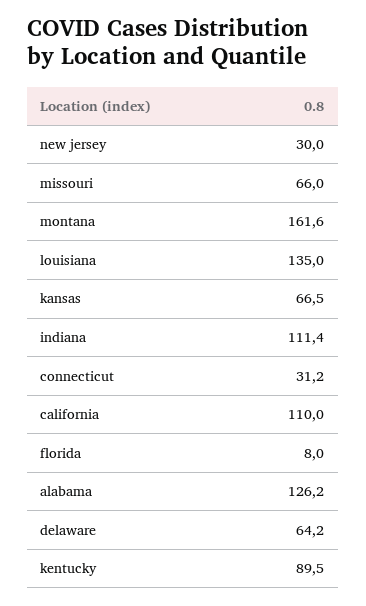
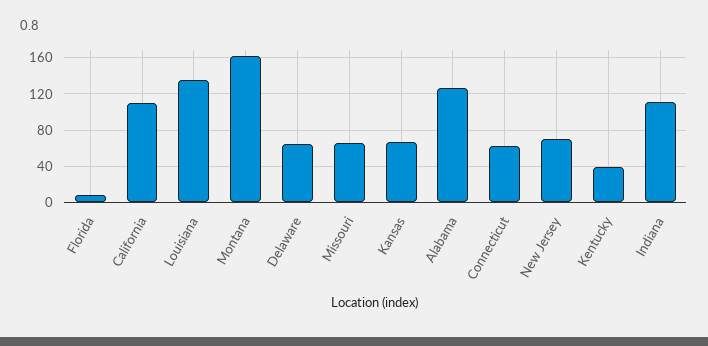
new jersey: 30 -> 70
connecticut: 31.2 -> 60
kentucky: 89.5 -> 40

